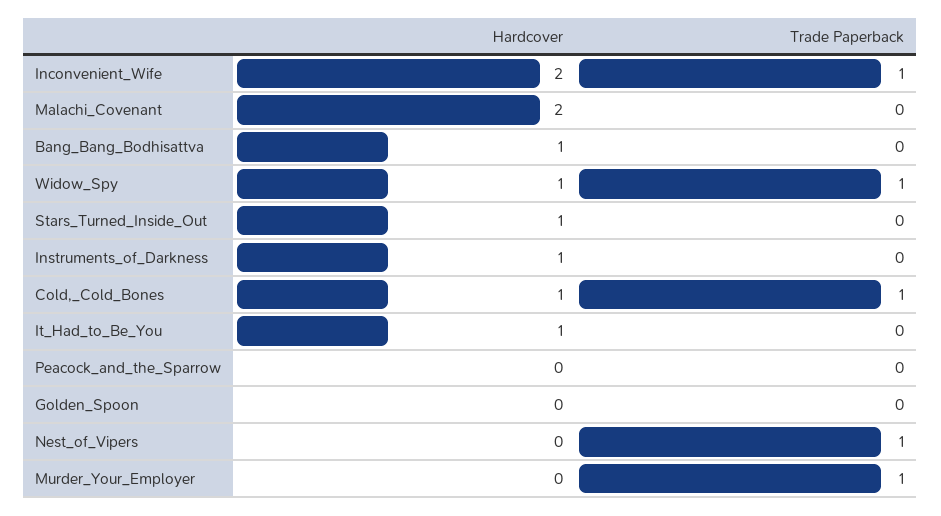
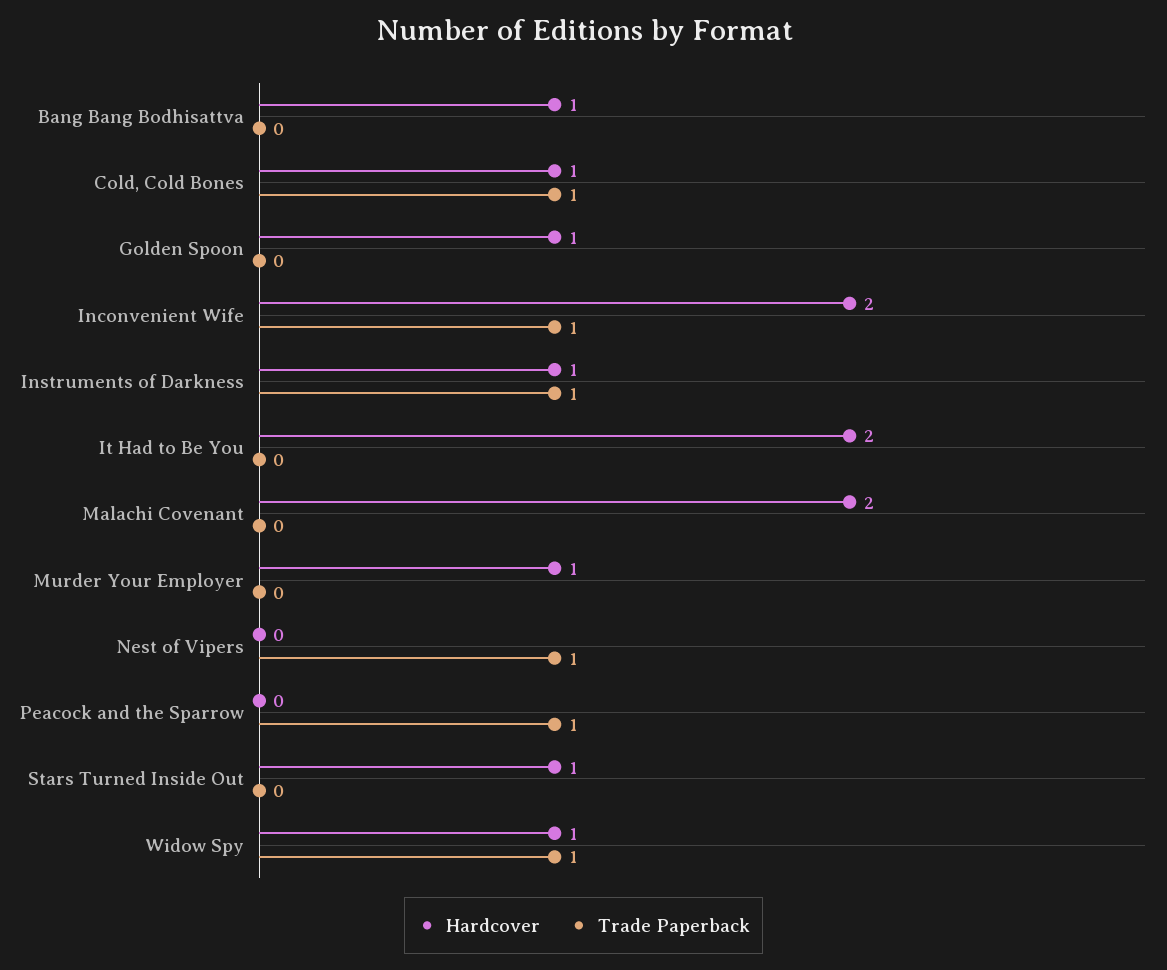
Trade Paperback, Instruments_of_Darkness: 0 -> 1
Hardcover, It_Had_to_Be_You: 1 -> 2
Trade Paperback, Peacock_and_the_Sparrow: 0 -> 1
Hardcover, Golden_Spoon: 0 -> 1
Hardcover, Murder_Your_Employer: 0 -> 1
Trade Paperback, Murder_Your_Employer: 1 -> 0

